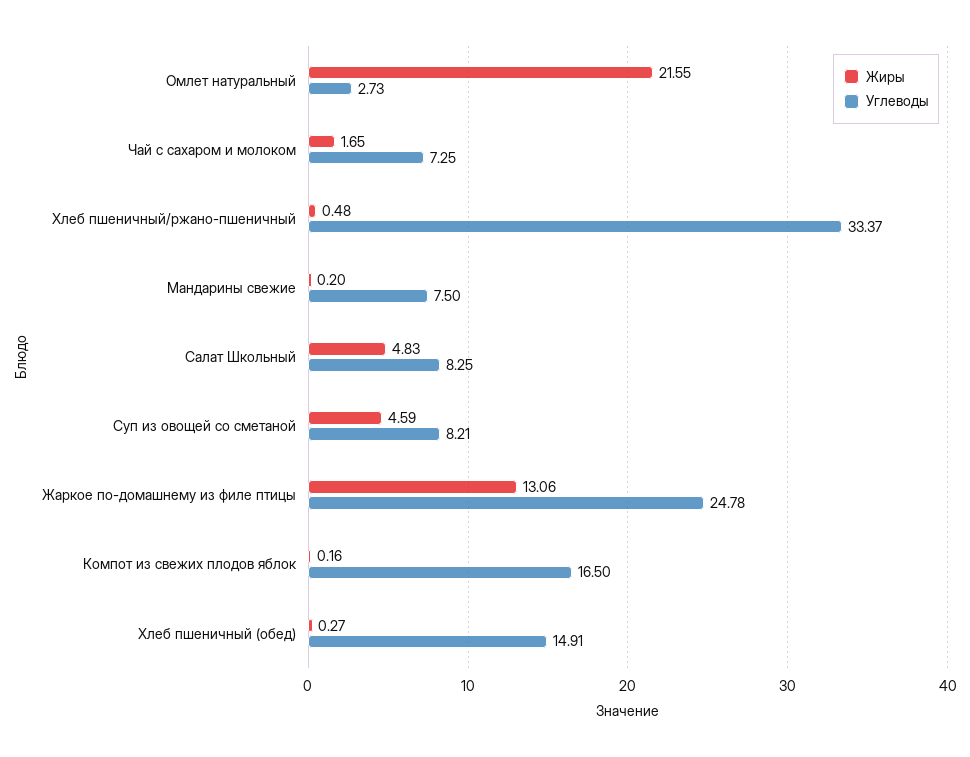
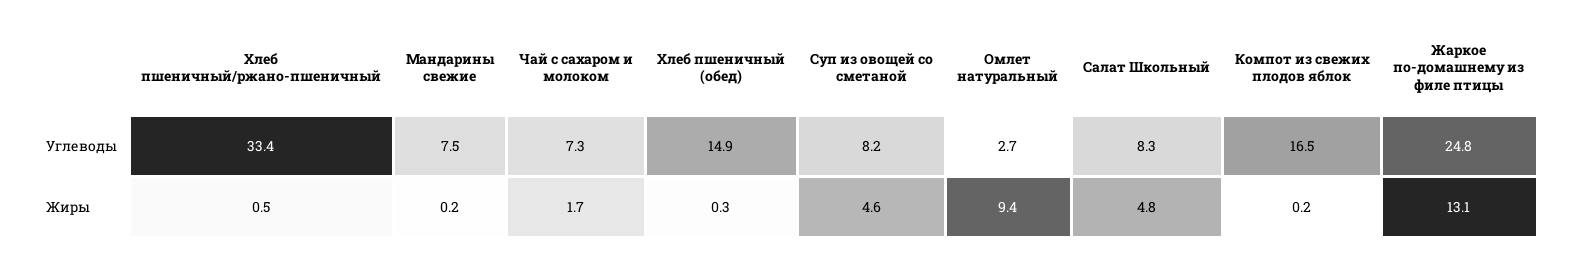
Жиры, Омлет натуральный: 21.55 -> 9.4

